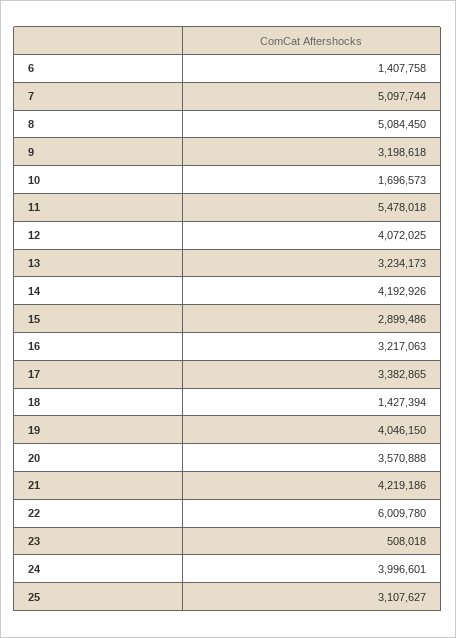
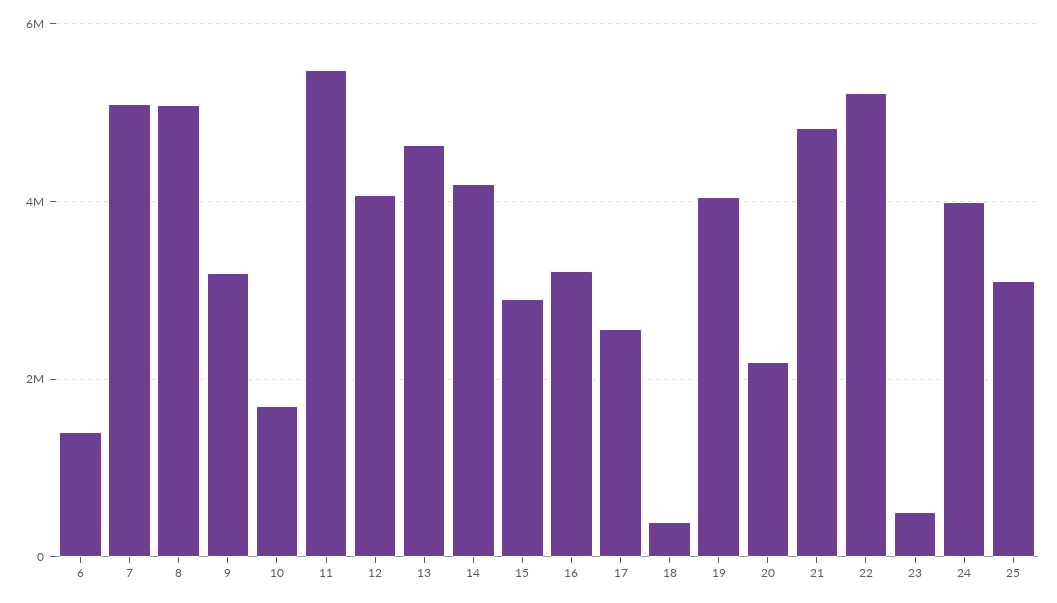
13: 3234173 -> 4600000
17: 3382865 -> 2600000
18: 1427394 -> 400000
20: 3570888 -> 2200000
21: 4219186 -> 4800000
22: 6009780 -> 5200000

